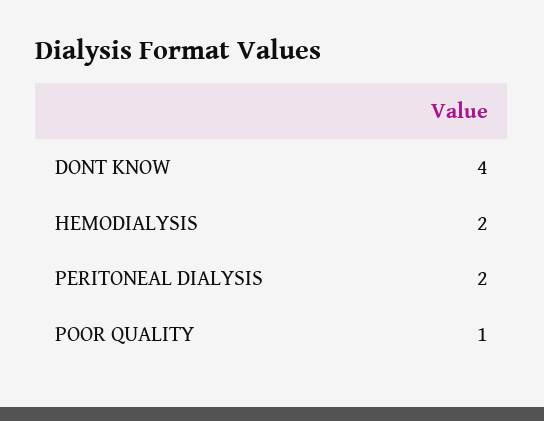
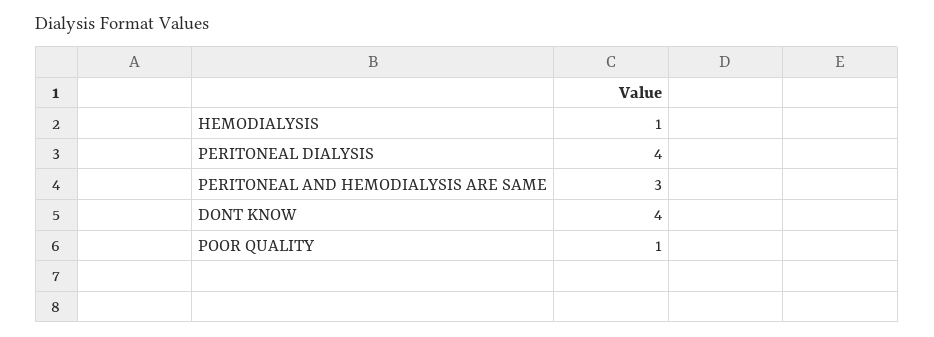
HEMODIALYSIS: 2 -> 1
PERITONEAL DIALYSIS: 2 -> 4
PERITONEAL AND HEMODIALYSIS ARE SAME: none -> 3

